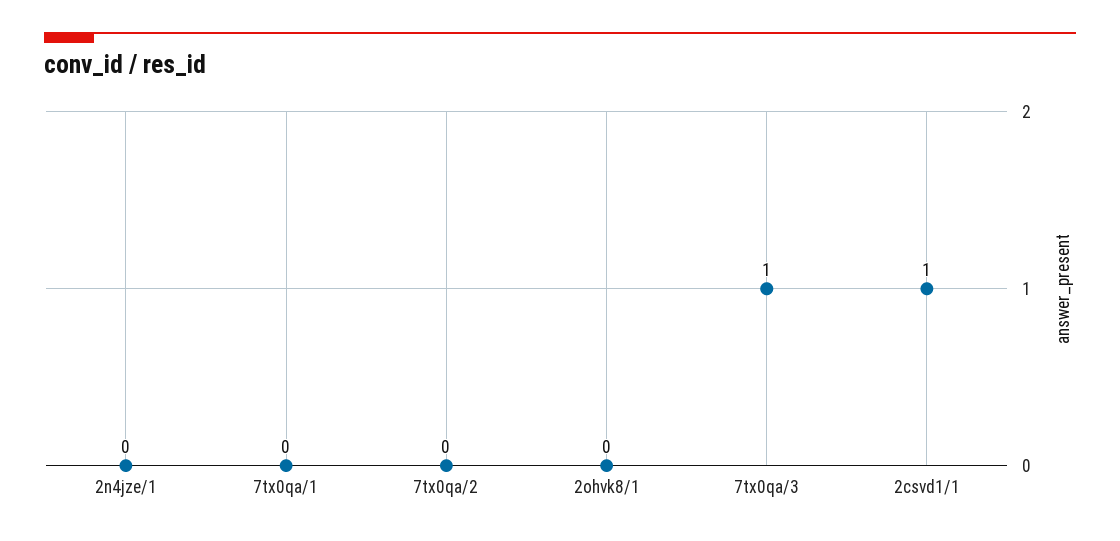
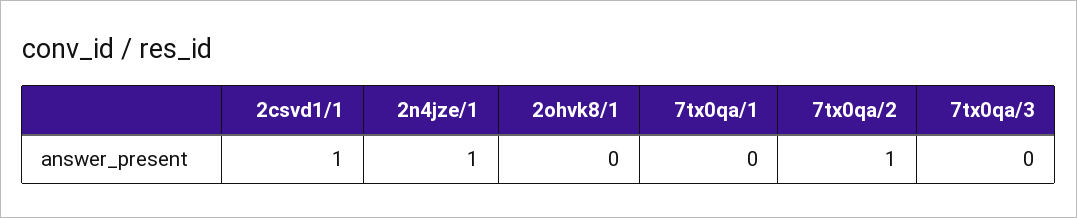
2n4jze/1: 0 -> 1
7tx0qa/2: 0 -> 1
7tx0qa/3: 1 -> 0

